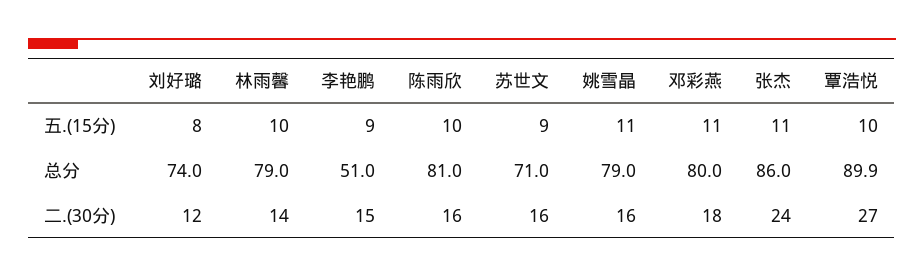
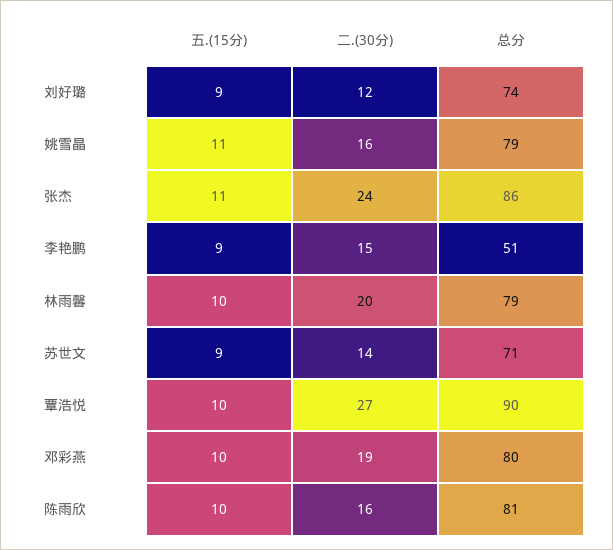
刘好璐, 五.(15分): 8 -> 9
邓彩燕, 五.(15分): 11 -> 10
林雨馨, 二.(30分): 14 -> 20
苏世文, 二.(30分): 16 -> 14
邓彩燕, 二.(30分): 18 -> 19

